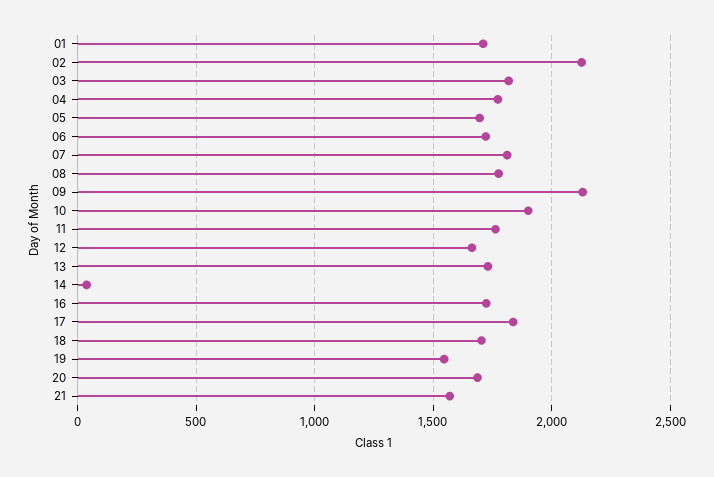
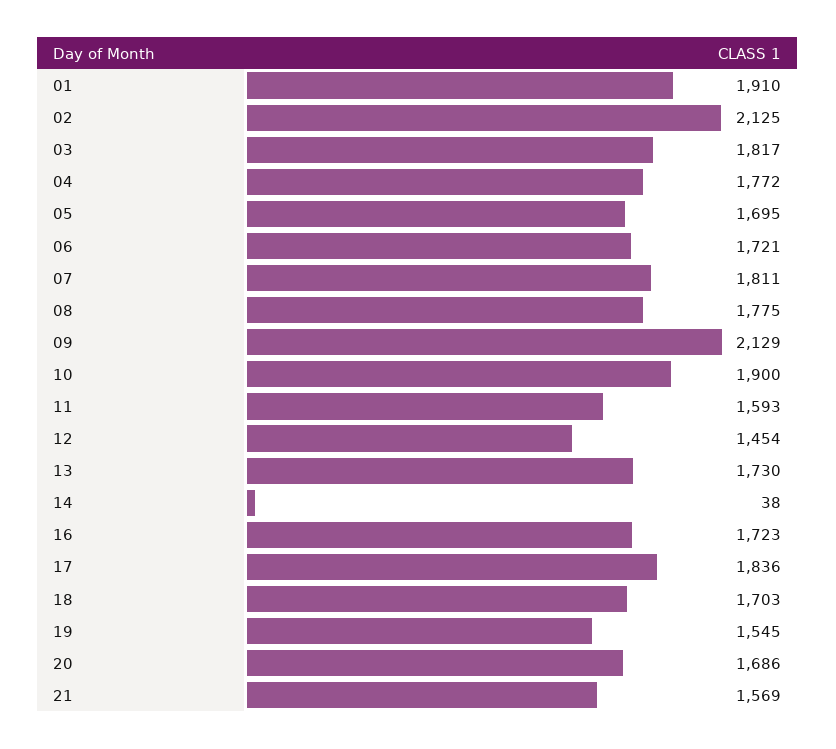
01: 1700 -> 1910
11: 1750 -> 1593
12: 1650 -> 1454

